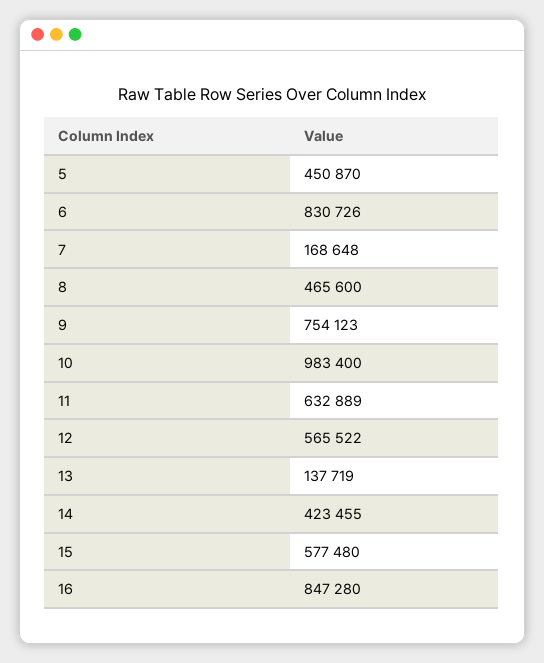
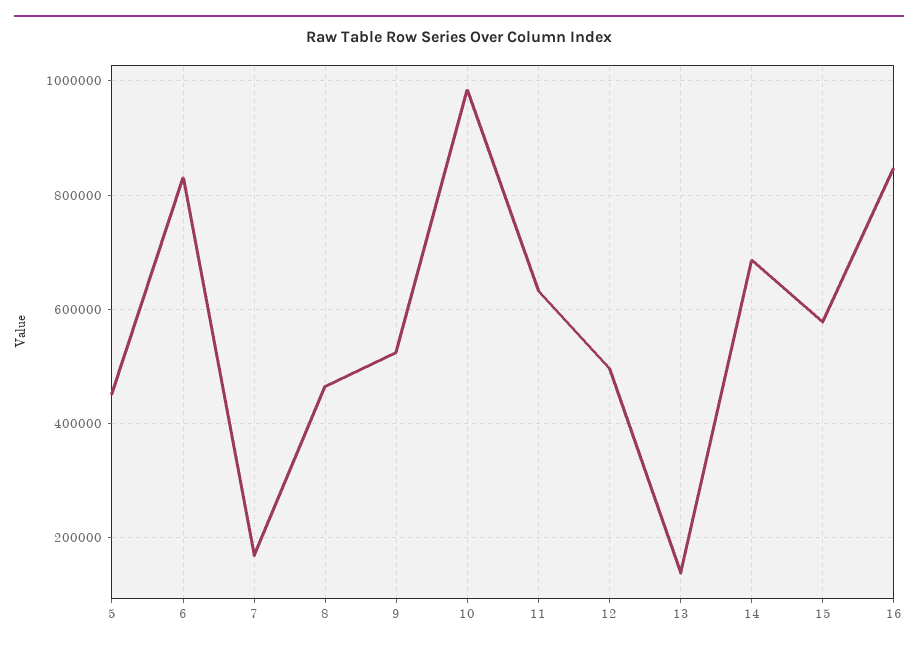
9: 754123 -> 520000
12: 565522 -> 500000
14: 423455 -> 680000

